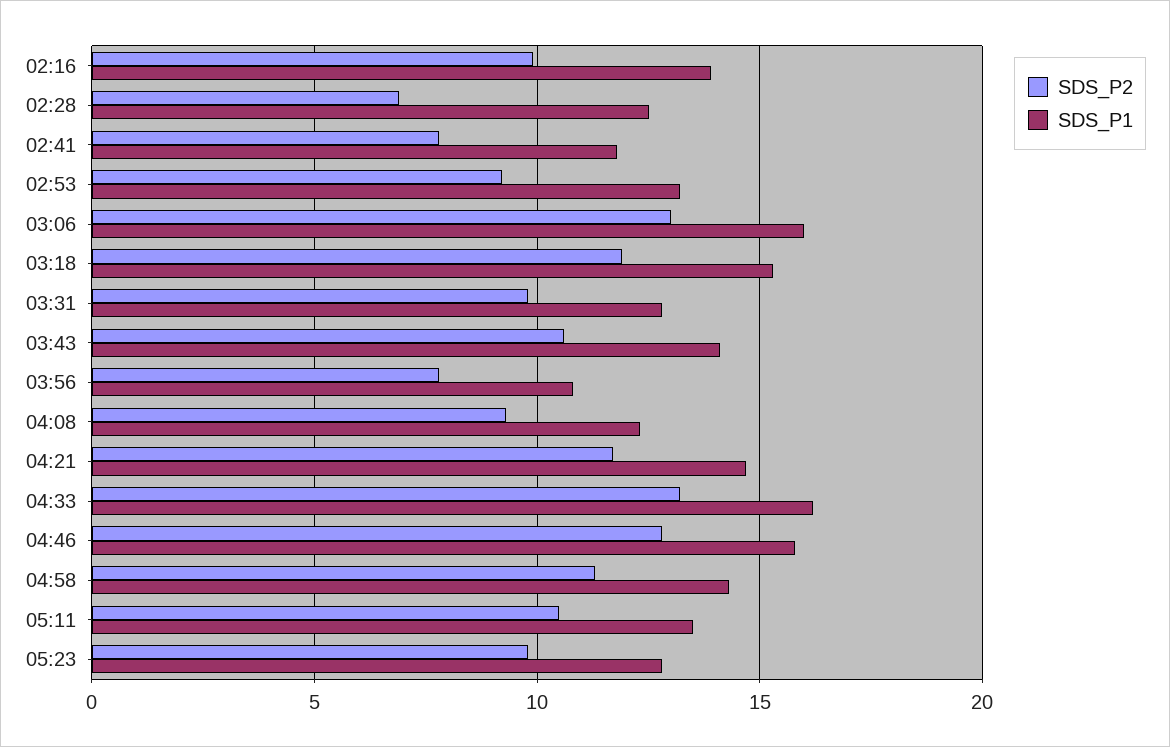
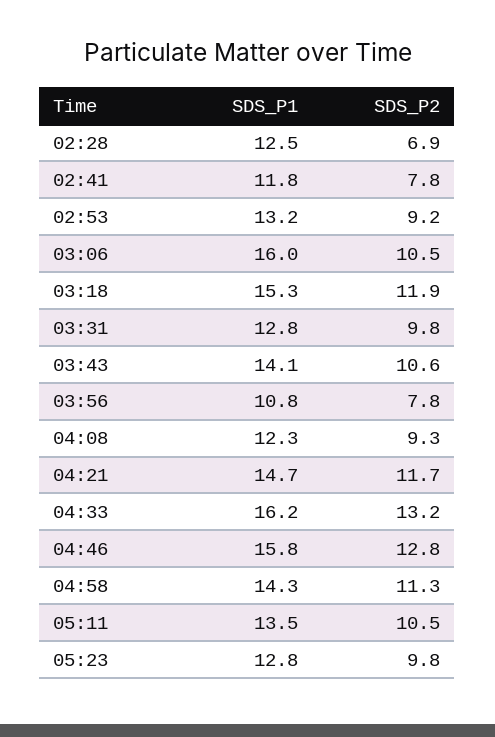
SDS_P2, 02:16: 10 -> none
SDS_P1, 02:16: 14 -> none
SDS_P2, 03:06: 13 -> 10.5

